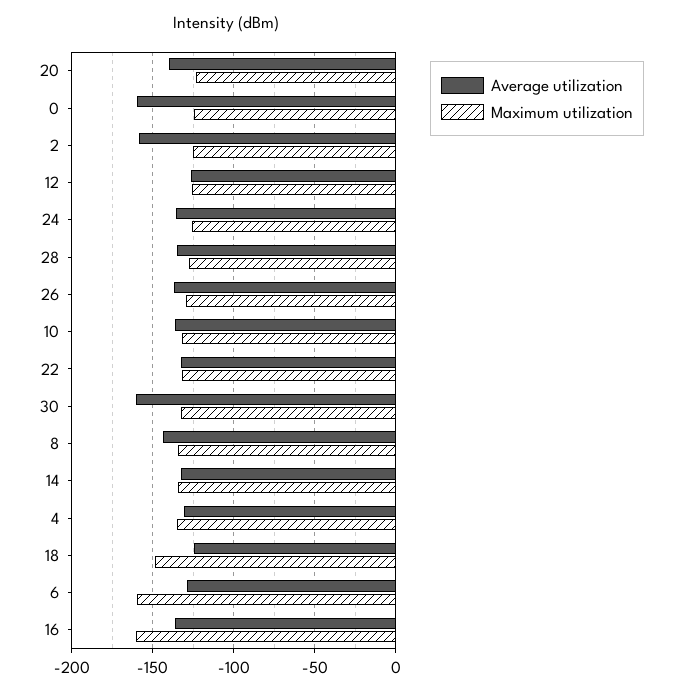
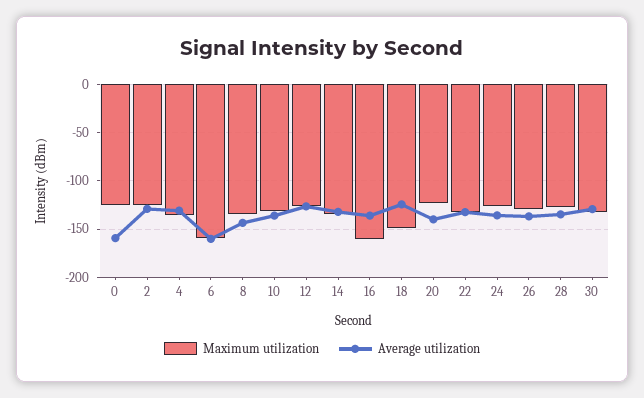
Average utilization, 2: -160 -> -130
Average utilization, 30: -160 -> -130
Average utilization, 6: -130 -> -160

